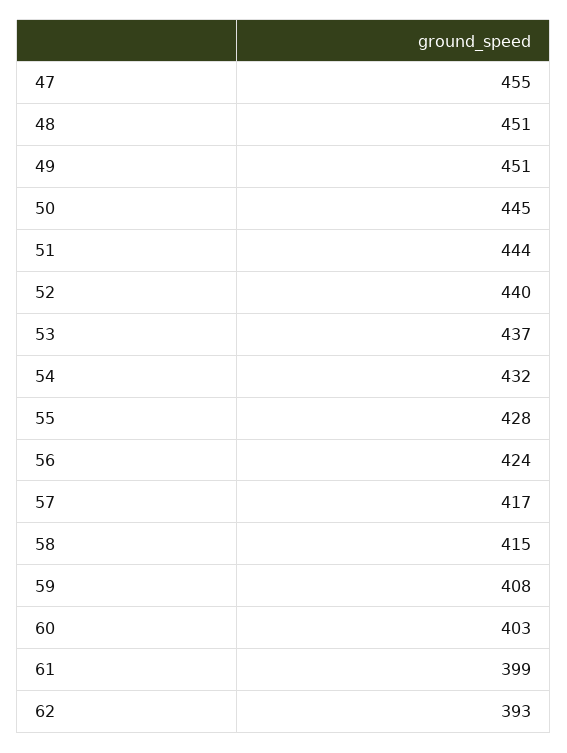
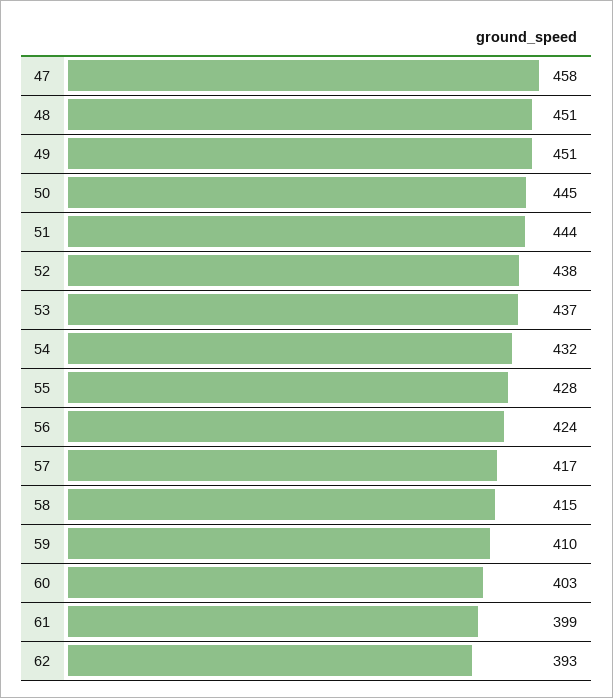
47: 455 -> 458
52: 440 -> 438
59: 408 -> 410

